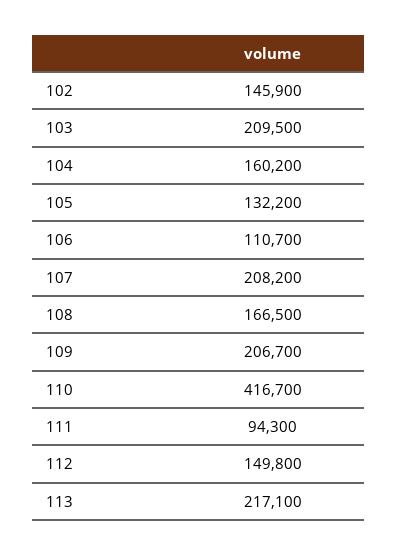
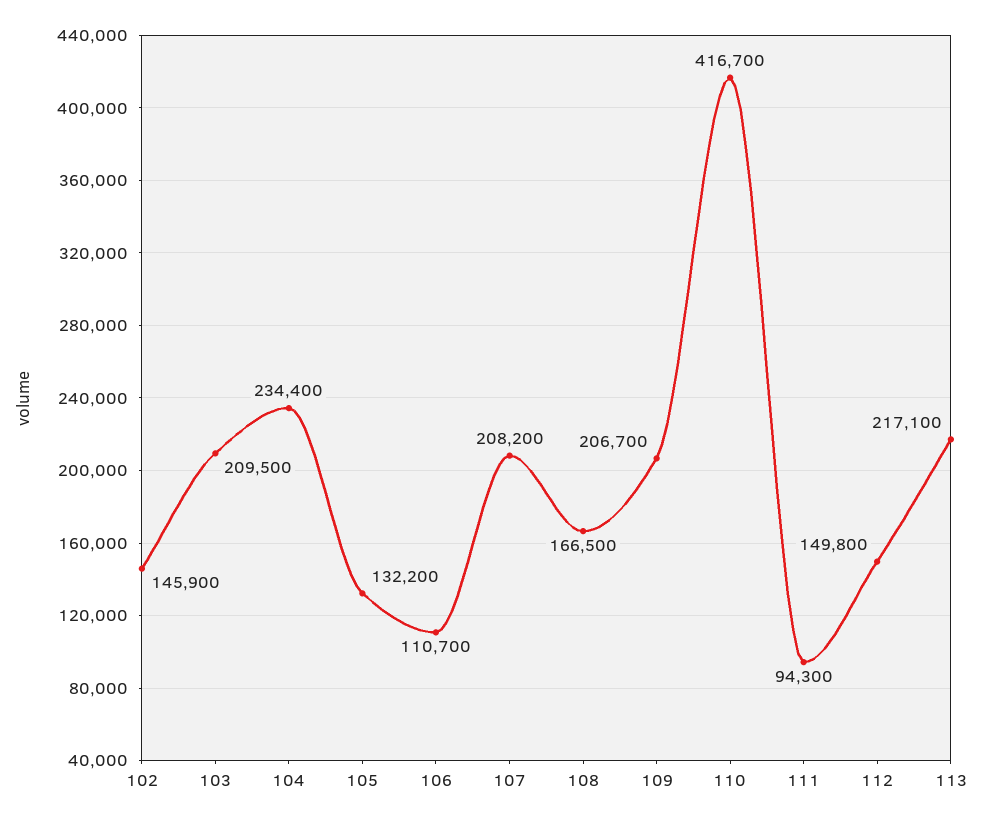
104: 160200 -> 234400

